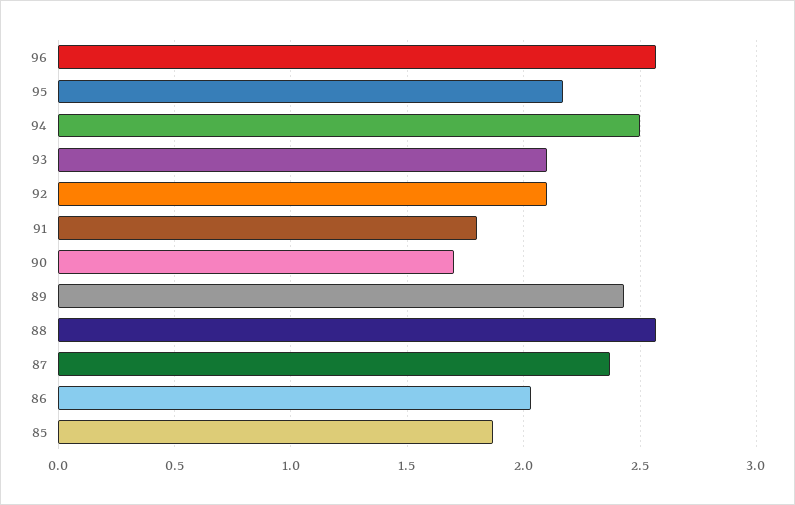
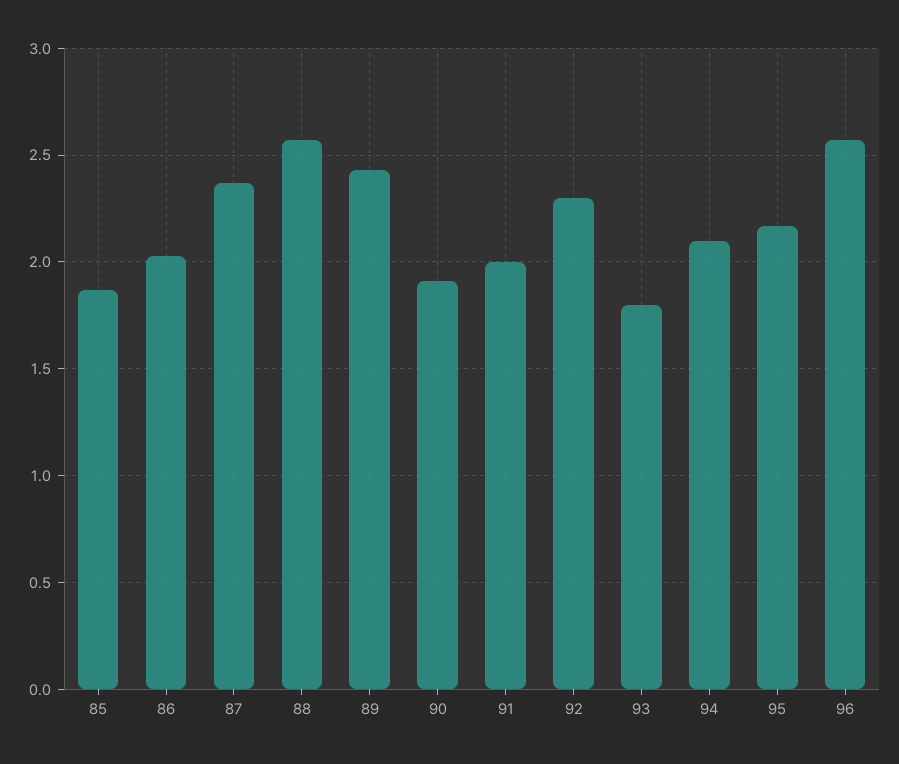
94: 2.5 -> 2.1
93: 2.1 -> 1.8
92: 2.1 -> 2.3
91: 1.8 -> 2
90: 1.7 -> 1.9

